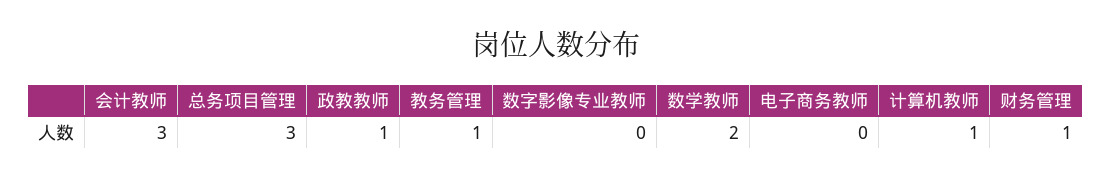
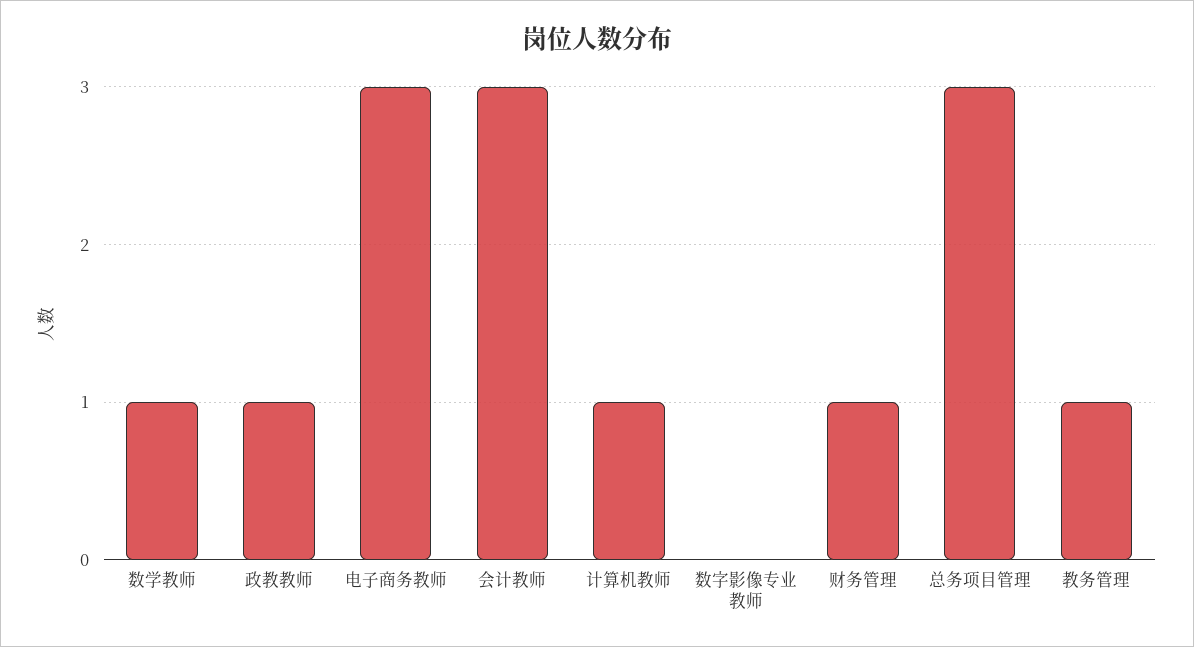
数学教师: 2 -> 1
电子商务教师: 0 -> 3

